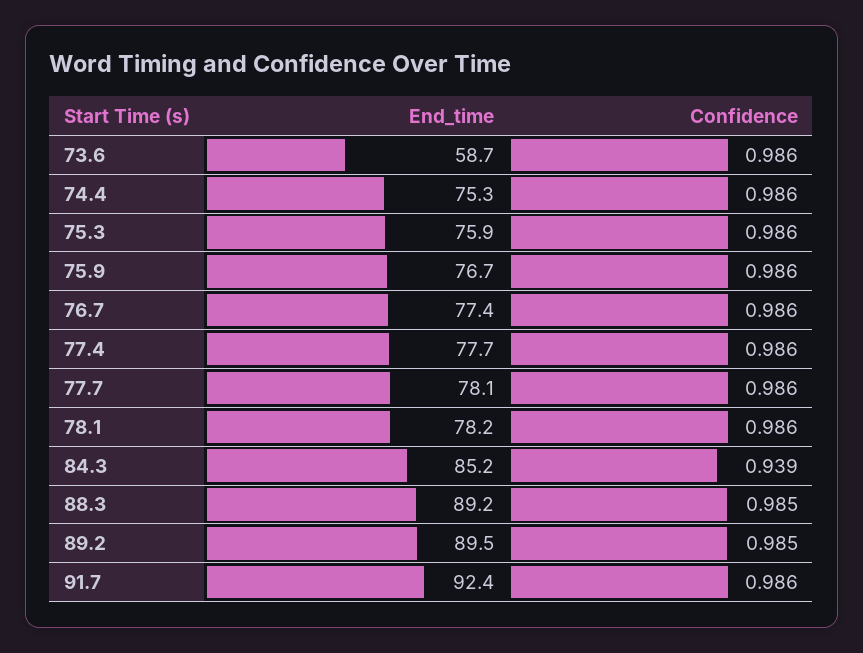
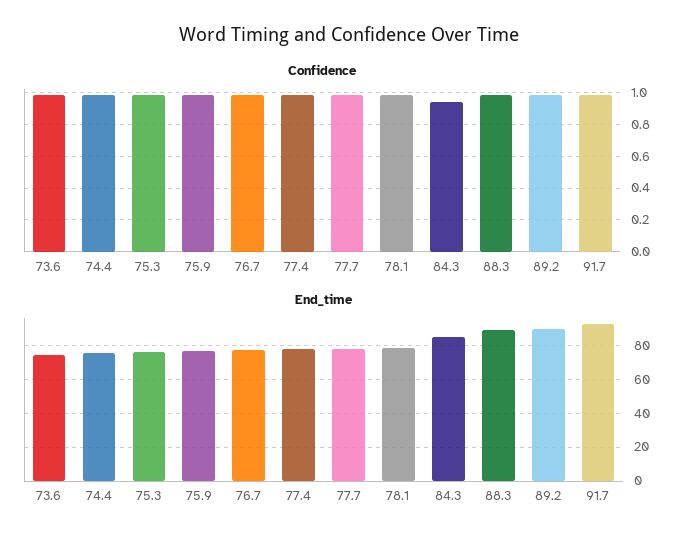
End_time, 73.6: 58.7 -> 75

